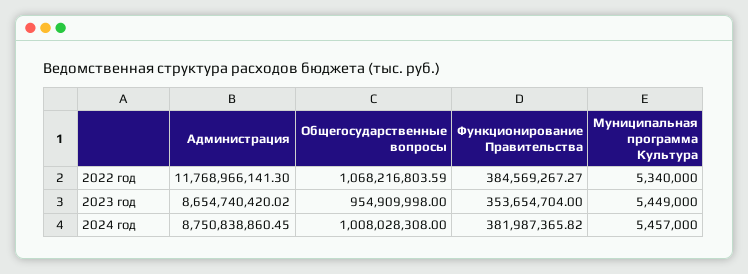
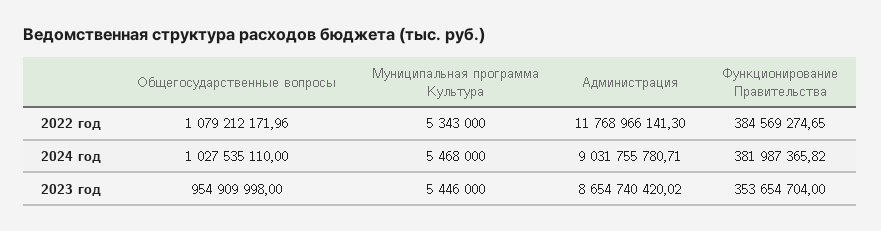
Общегосударственные вопросы, 2022 год: 1068216803.59 -> 1079212171.96
Функционирование Правительства, 2022 год: 384569267.27 -> 384569274.65
Муниципальная программа Культура, 2022 год: 5340000 -> 5343000
Муниципальная программа Культура, 2023 год: 5449000 -> 5446000
Администрация, 2024 год: 8750838860.45 -> 9031755780.71
Общегосударственные вопросы, 2024 год: 1008028308 -> 1027535110
Муниципальная программа Культура, 2024 год: 5457000 -> 5468000

